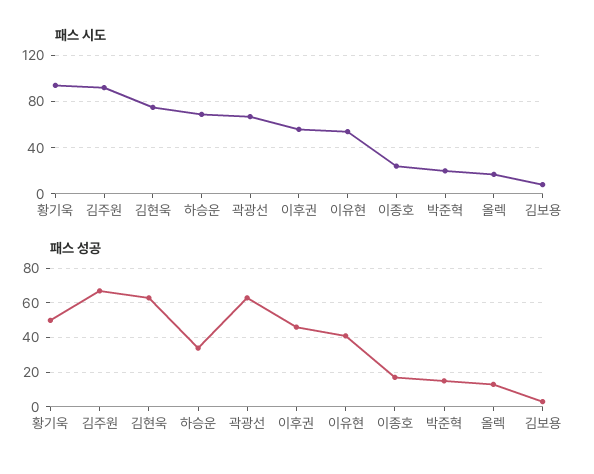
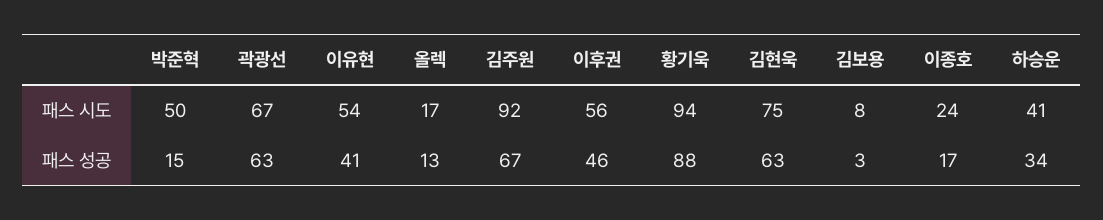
패스 시도, 하승운: 70 -> 41
패스 시도, 박준혁: 20 -> 50
패스 성공, 황기욱: 50 -> 88

